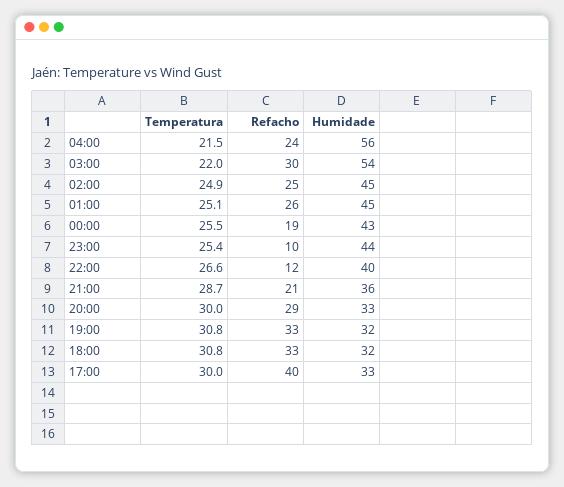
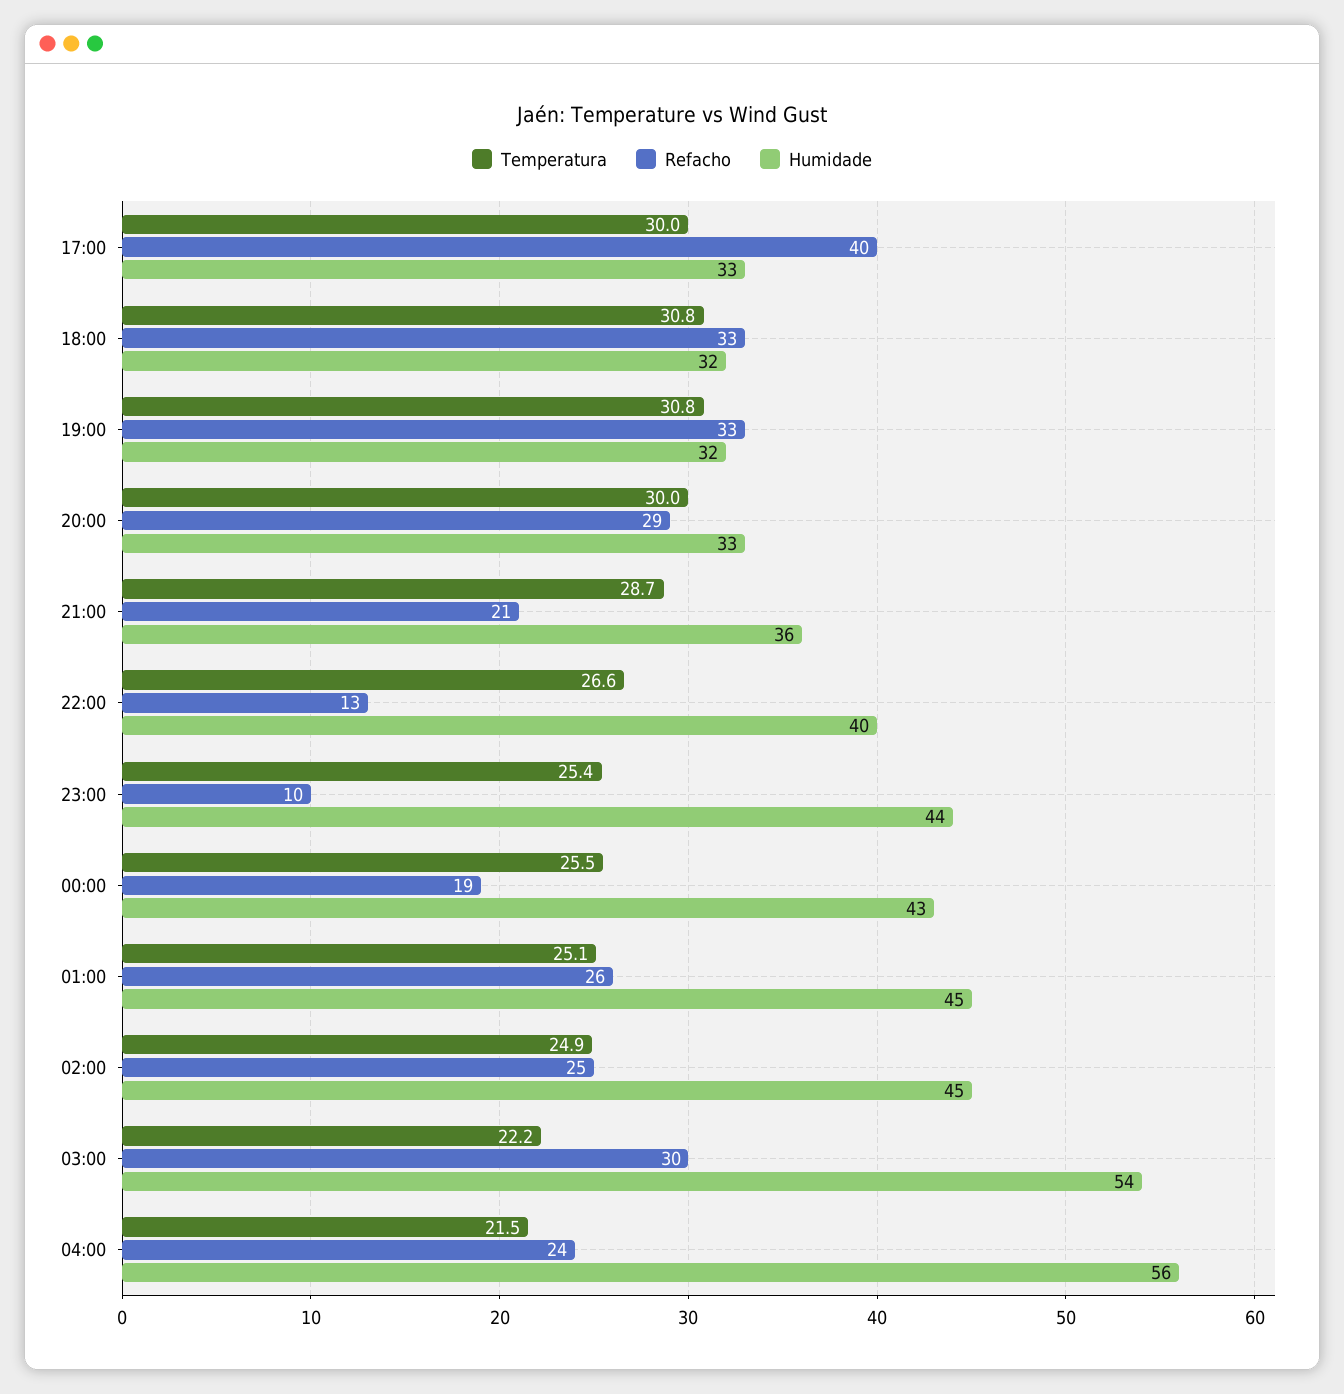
Temperatura, 03:00: 22 -> 22.2
Refacho, 22:00: 12 -> 13

